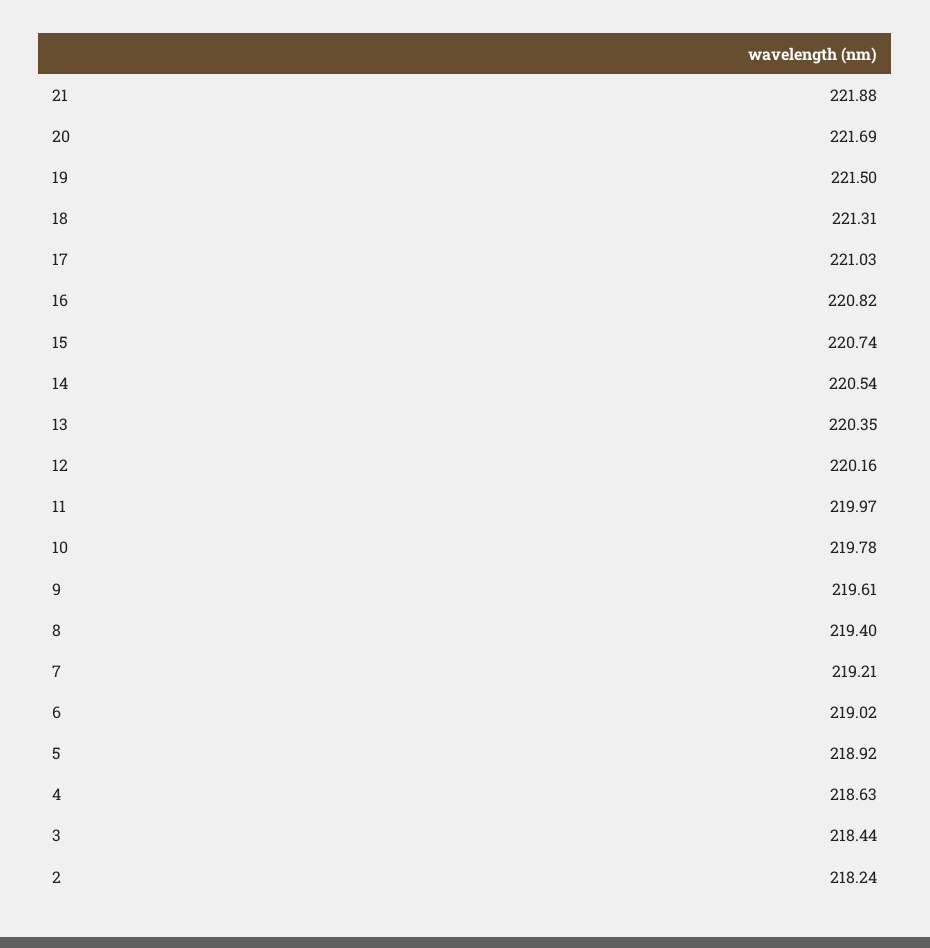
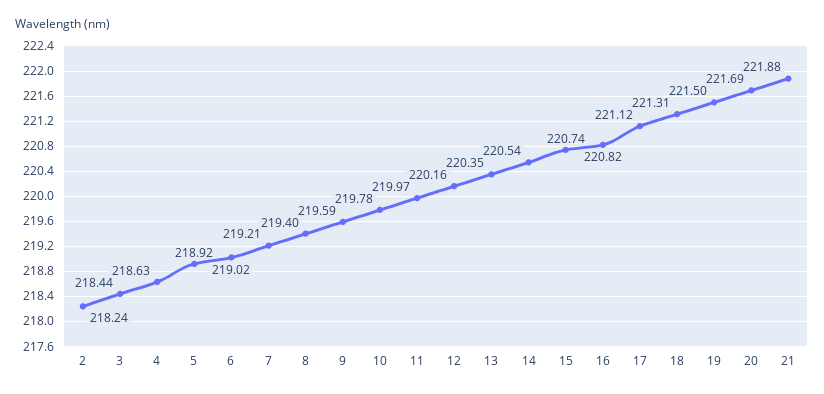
17: 221.03 -> 221.12
9: 219.61 -> 219.59

